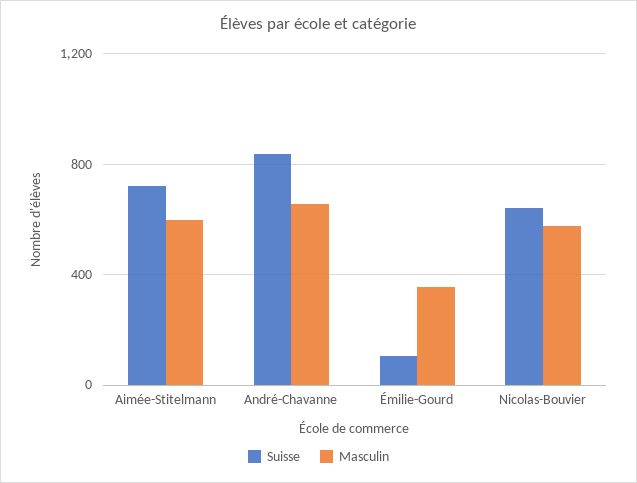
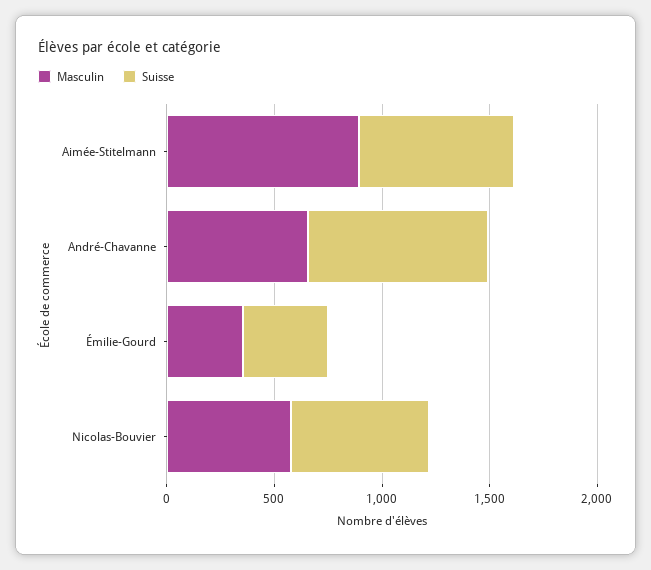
Masculin, Aimée-Stitelmann: 600 -> 900
Suisse, Émilie-Gourd: 100 -> 400

